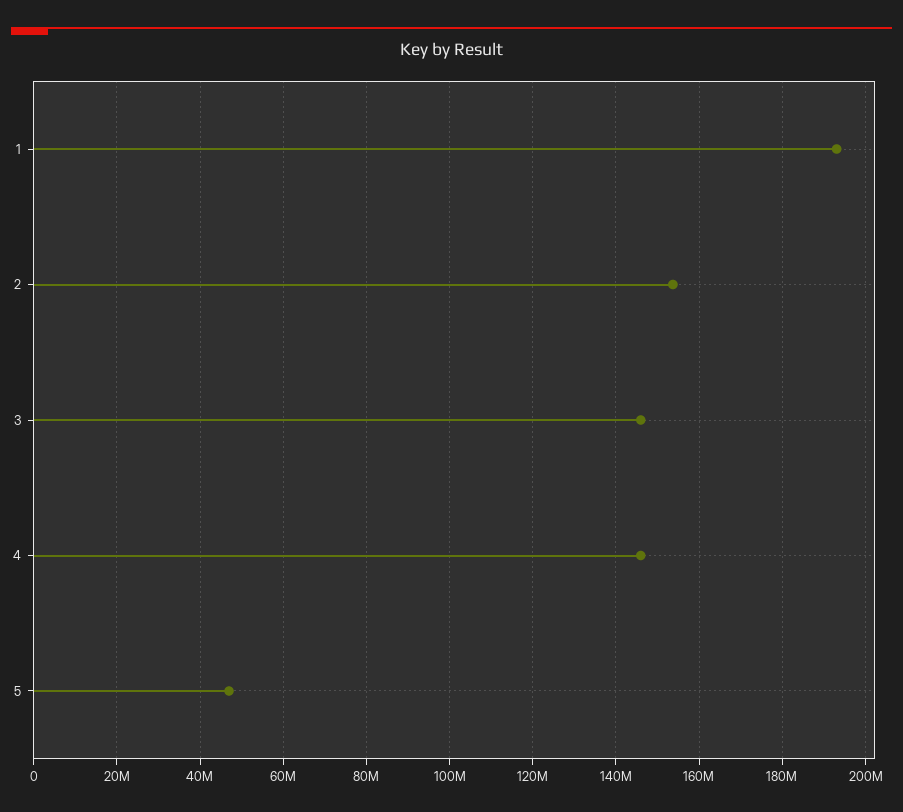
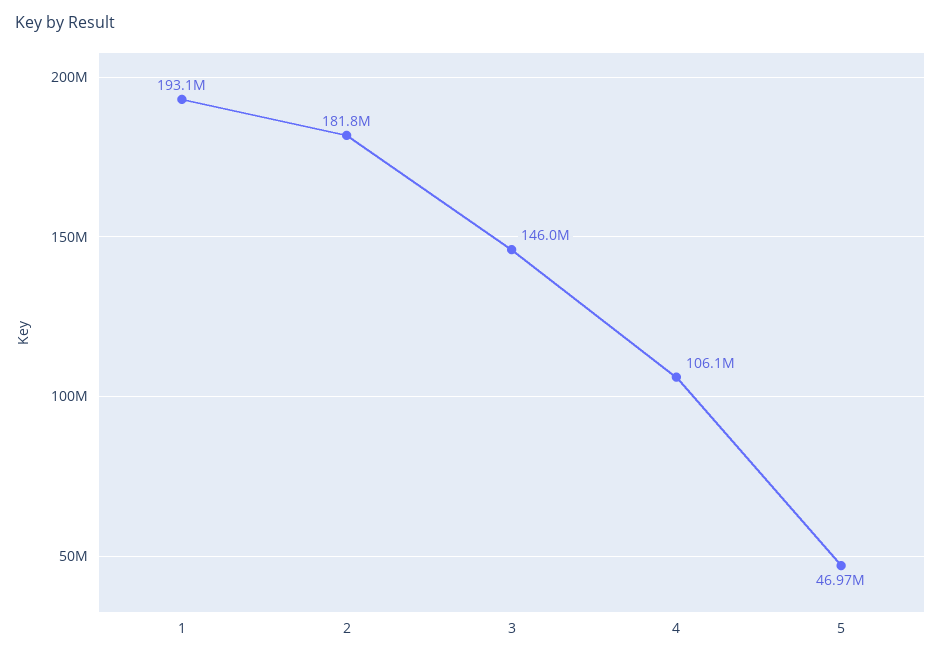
2: 154000000 -> 181800000
4: 146000000 -> 106100000

